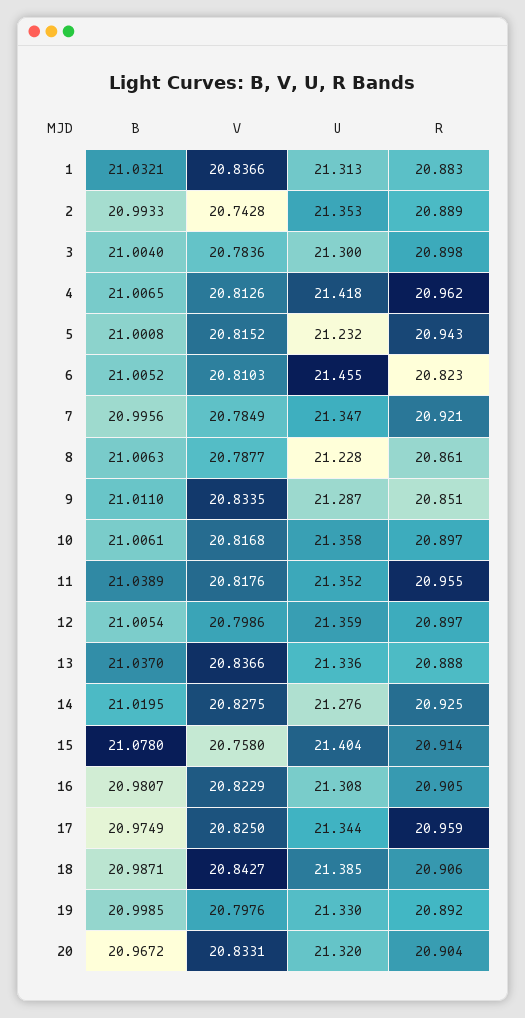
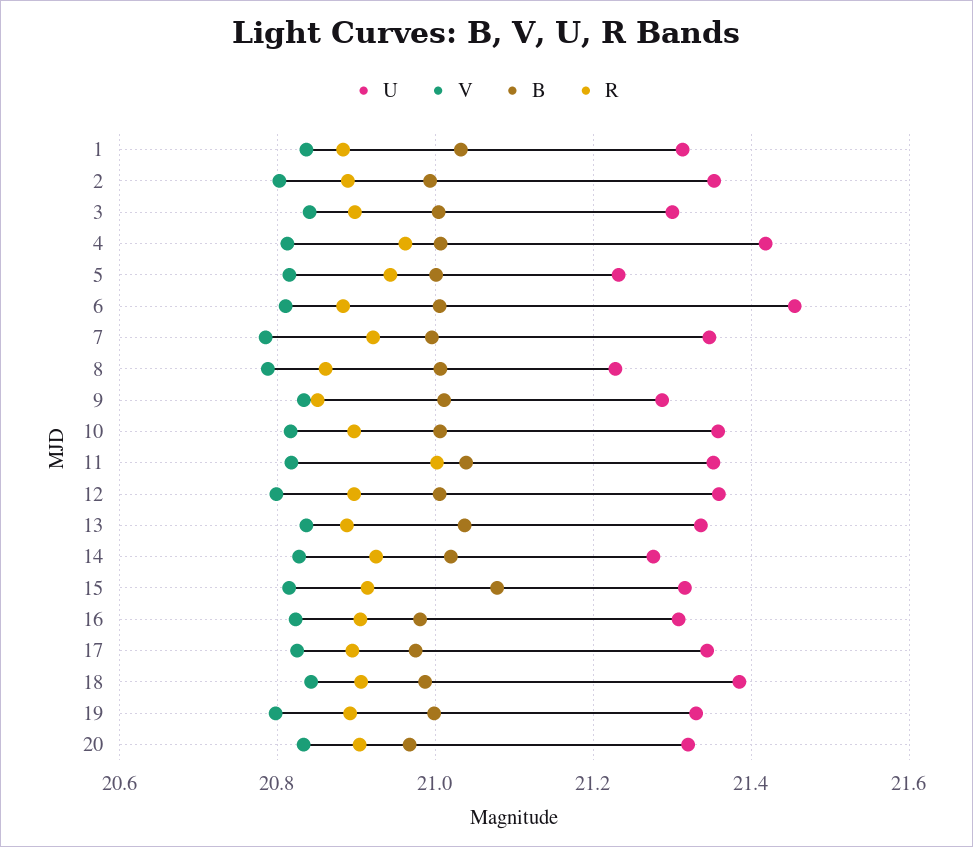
V, 2: 20.7428 -> 20.8
V, 3: 20.7836 -> 20.84
R, 6: 20.823 -> 20.88
R, 11: 20.955 -> 21
V, 15: 20.758 -> 20.82
U, 15: 21.404 -> 21.32
R, 17: 20.959 -> 20.9

